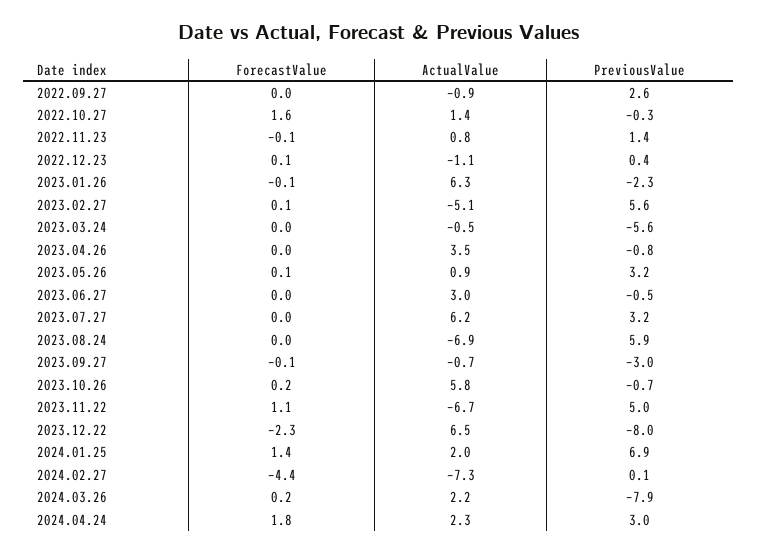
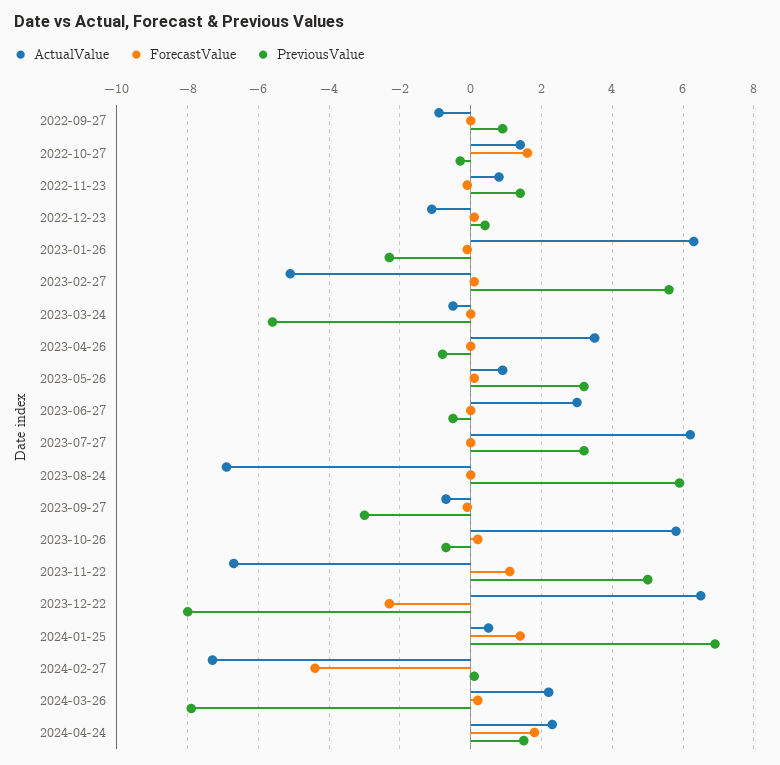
PreviousValue, 2022.09.27: 2.6 -> 1
ActualValue, 2024.01.25: 2 -> 0.5
PreviousValue, 2024.04.24: 3 -> 1.5

